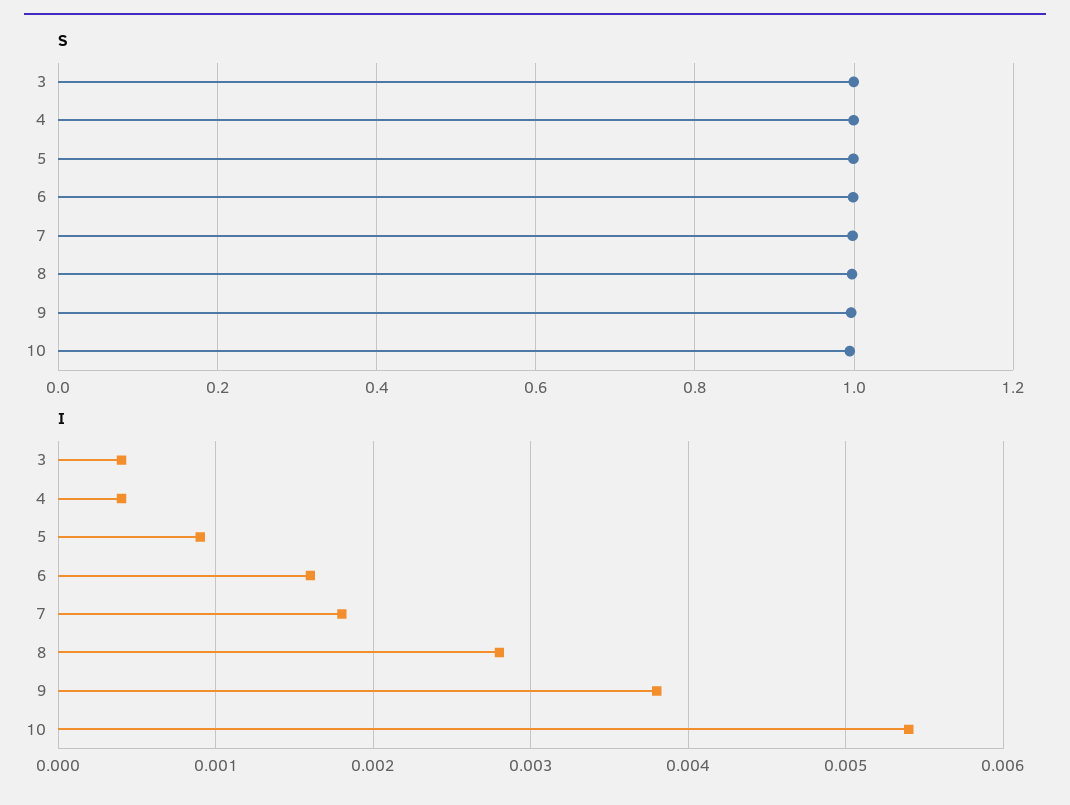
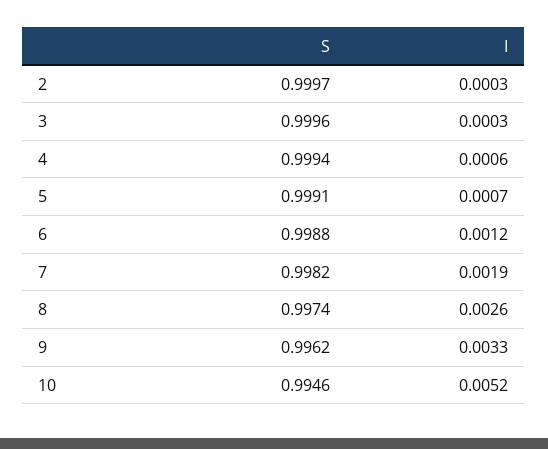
I, 3: 0.0004 -> 0.0003
I, 4: 0.0004 -> 0.0006
I, 5: 0.0009 -> 0.0007
I, 6: 0.0016 -> 0.0012
I, 7: 0.0018 -> 0.0019
I, 8: 0.0028 -> 0.0026
I, 9: 0.0038 -> 0.0033
I, 10: 0.0054 -> 0.0052
S, 2: none -> 0.9997
I, 2: none -> 0.0003

